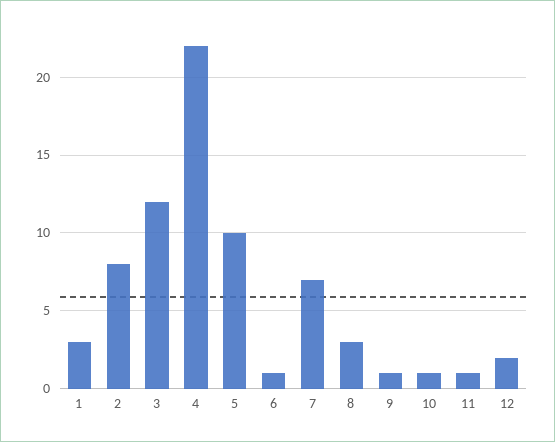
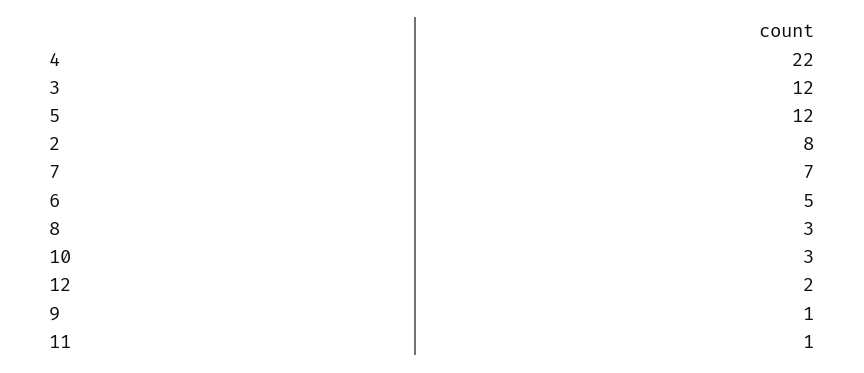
1: 3 -> none
5: 10 -> 12
6: 1 -> 5
10: 1 -> 3

